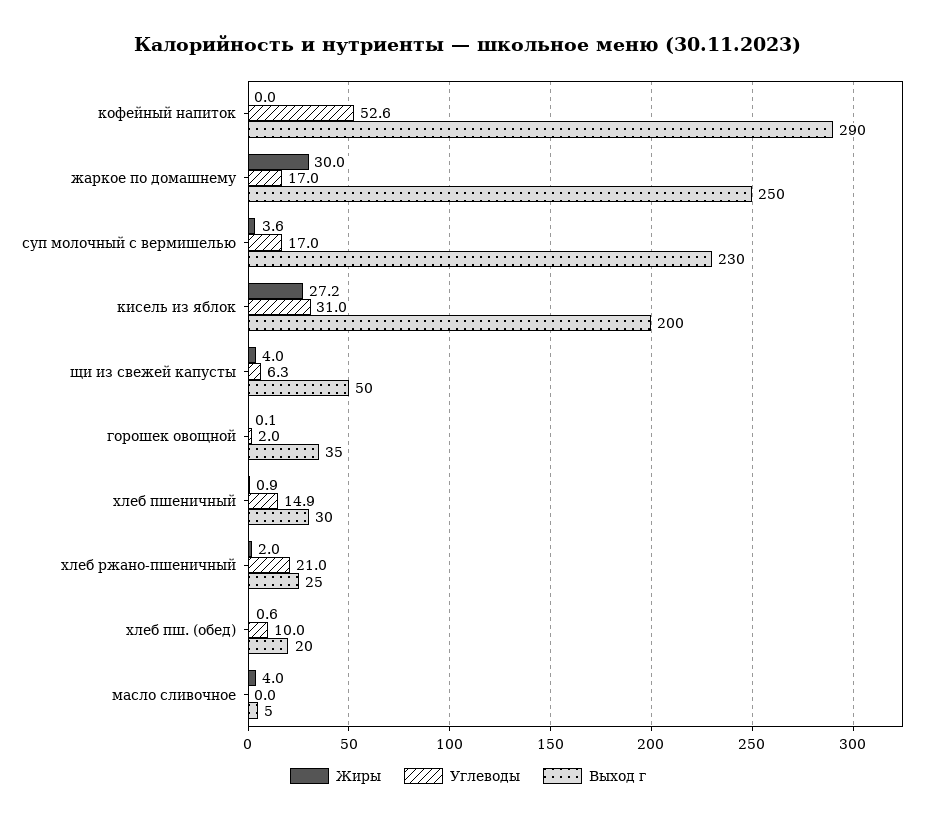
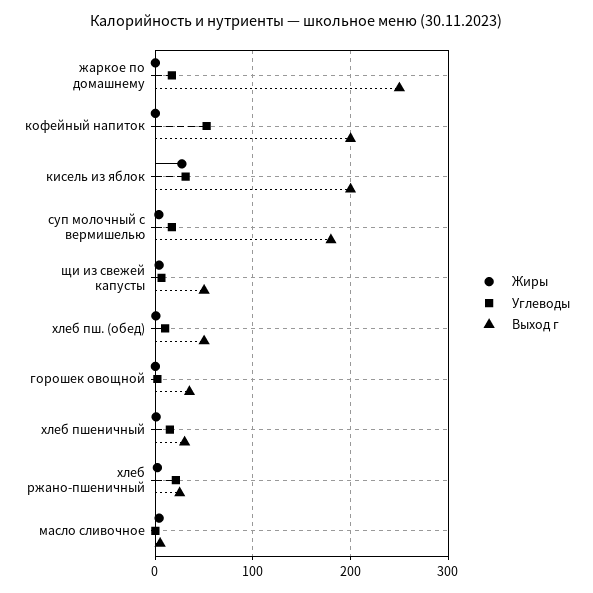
Выход г, кофейный напиток: 290 -> 200
Жиры, жаркое по домашнему: 30 -> 0
Выход г, суп молочный с вермишелью: 230 -> 180
Выход г, хлеб пш. (обед): 20 -> 50

